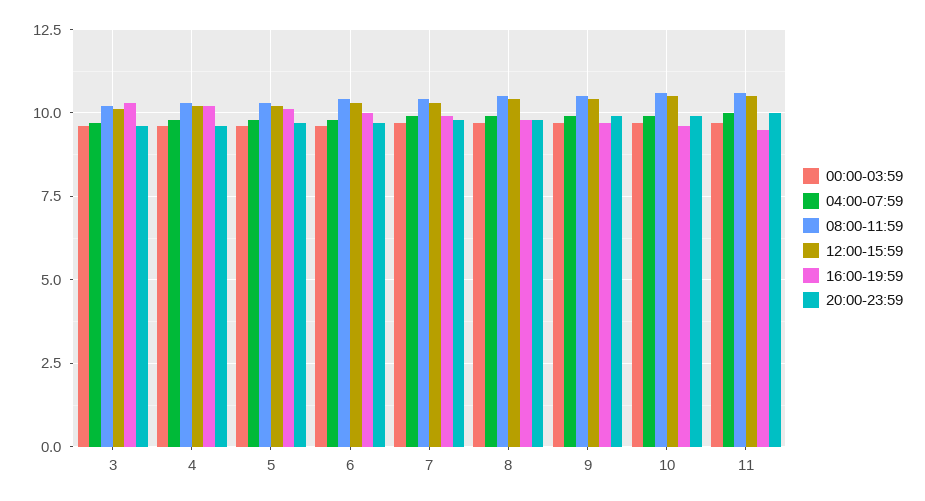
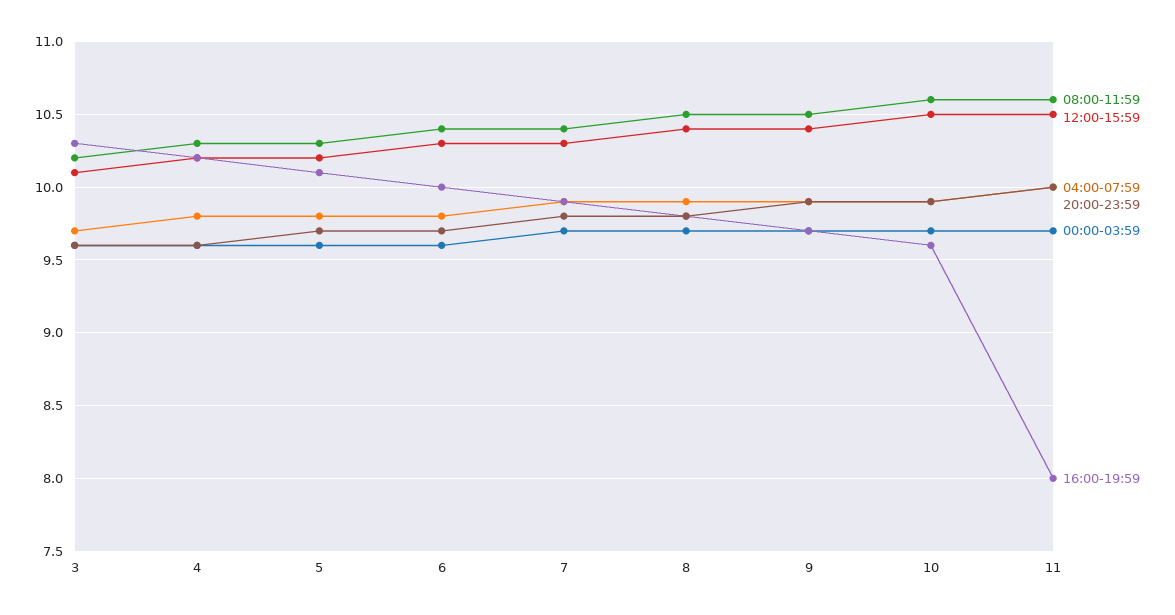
16:00-19:59, 11: 9.5 -> 8

